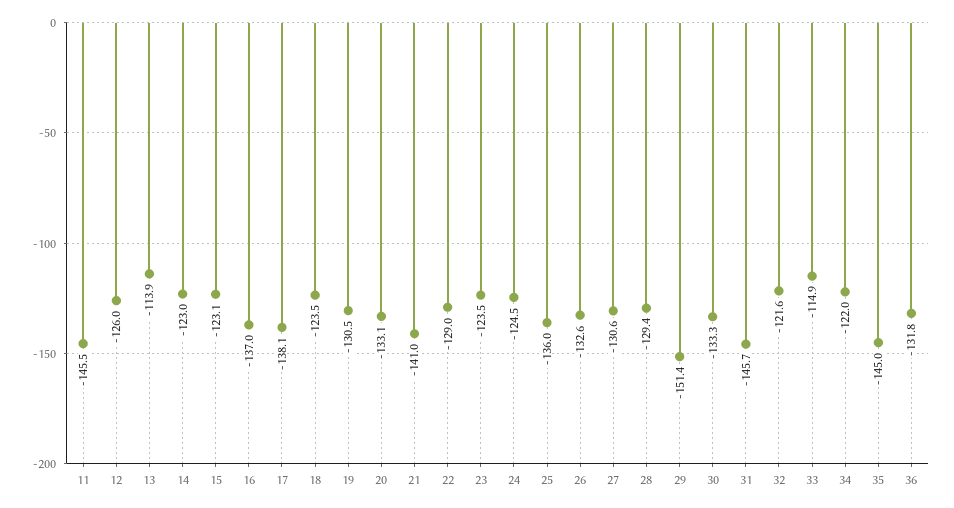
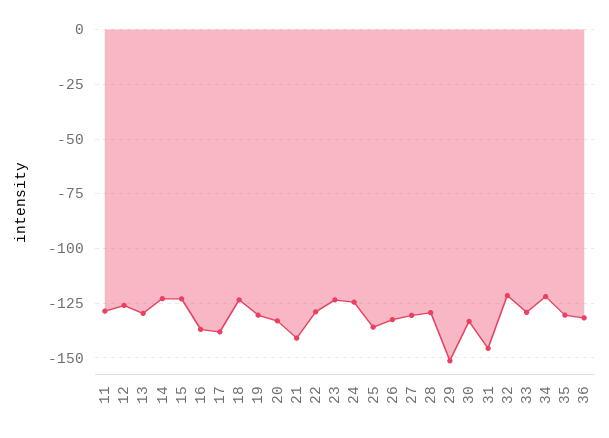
11: -145.5 -> -130
13: -113.9 -> -130
33: -114.9 -> -130
35: -145 -> -130

